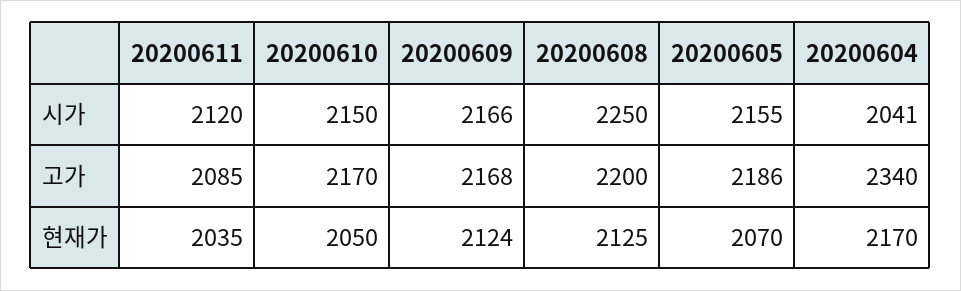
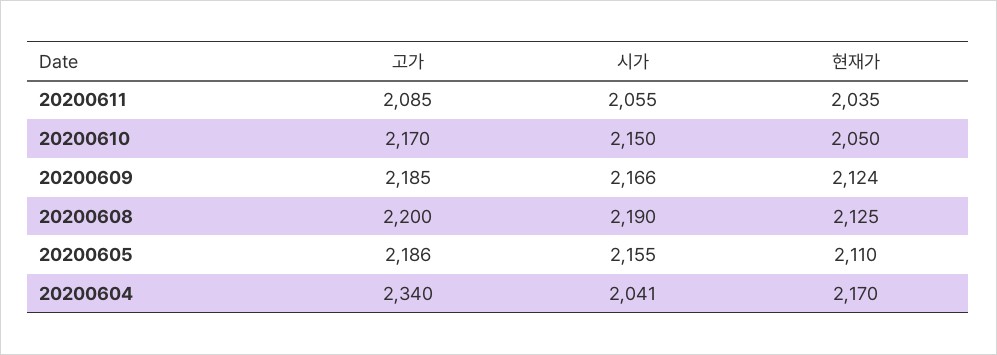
20200611, 시가: 2120 -> 2055
20200608, 시가: 2250 -> 2190
20200609, 고가: 2168 -> 2185
20200605, 현재가: 2070 -> 2110

